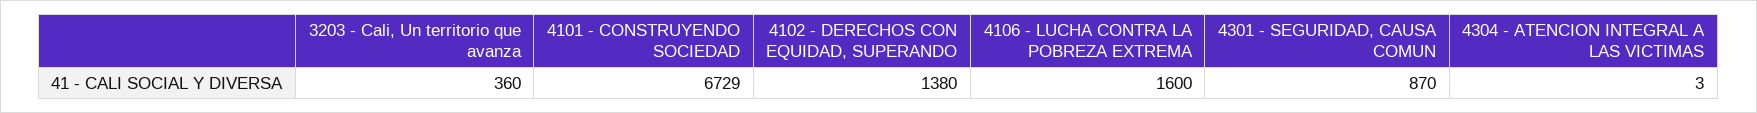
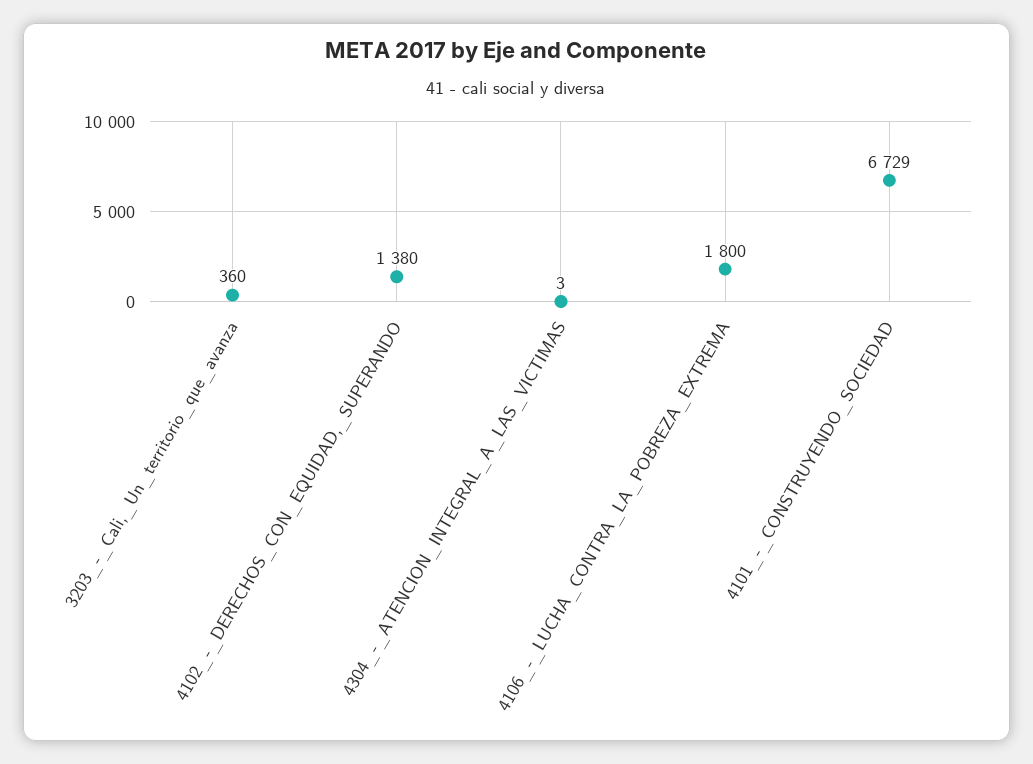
4106 - LUCHA CONTRA LA POBREZA EXTREMA: 1600 -> 1800
4301 - SEGURIDAD, CAUSA COMUN: 870 -> none

